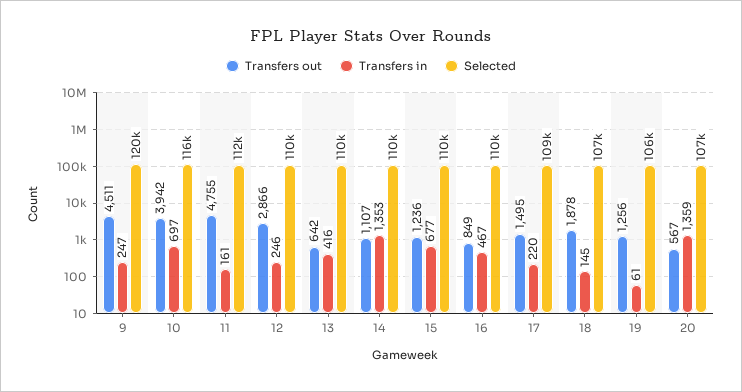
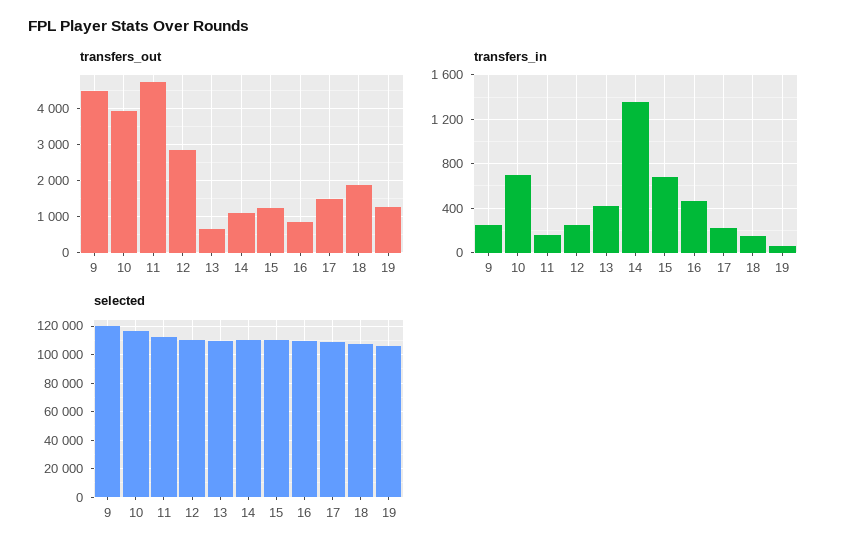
Transfers out, 20: 567 -> none
Transfers in, 20: 1359 -> none
Selected, 20: 107000 -> none

